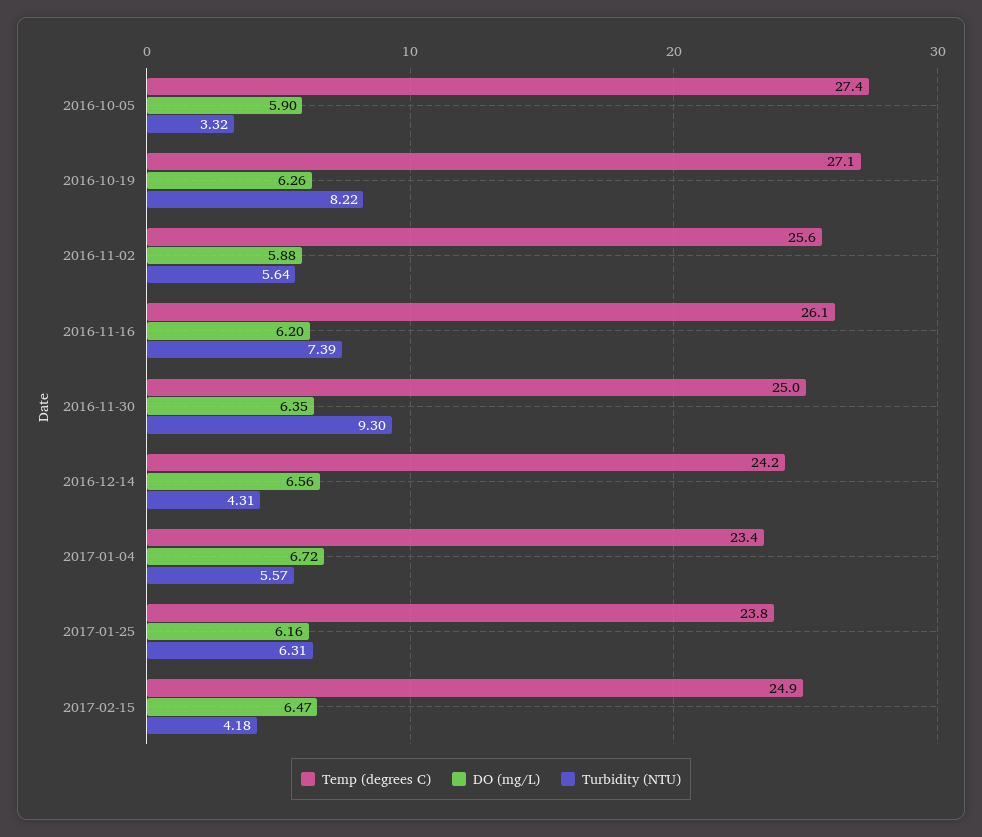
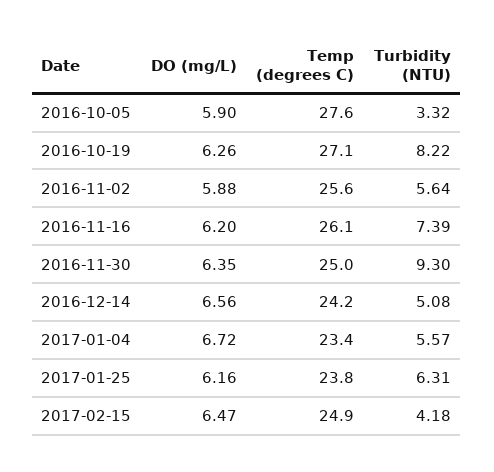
Temp (degrees C), 2016-10-05: 27.4 -> 27.6
Turbidity (NTU), 2016-12-14: 4.31 -> 5.08

